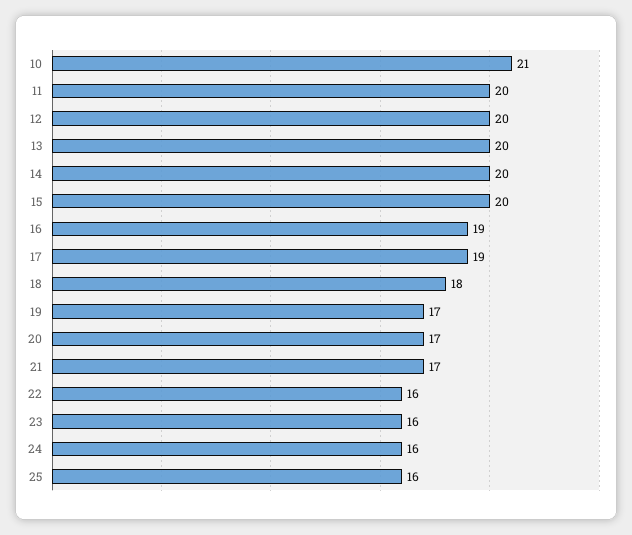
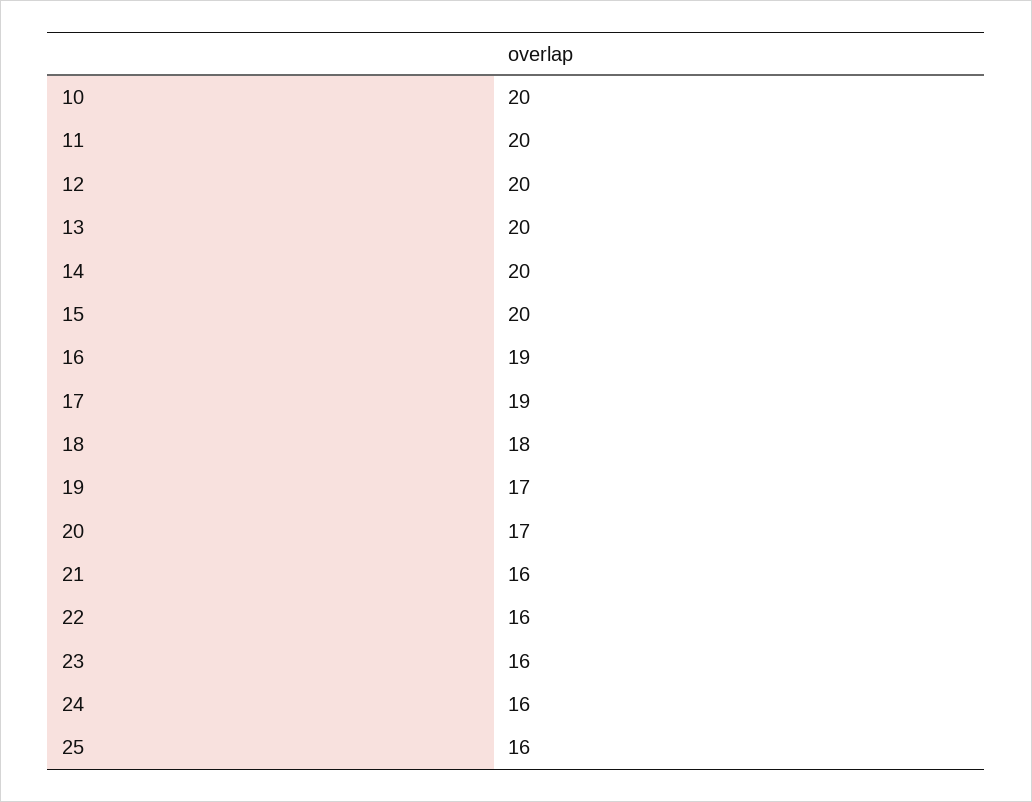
10: 21 -> 20
21: 17 -> 16

